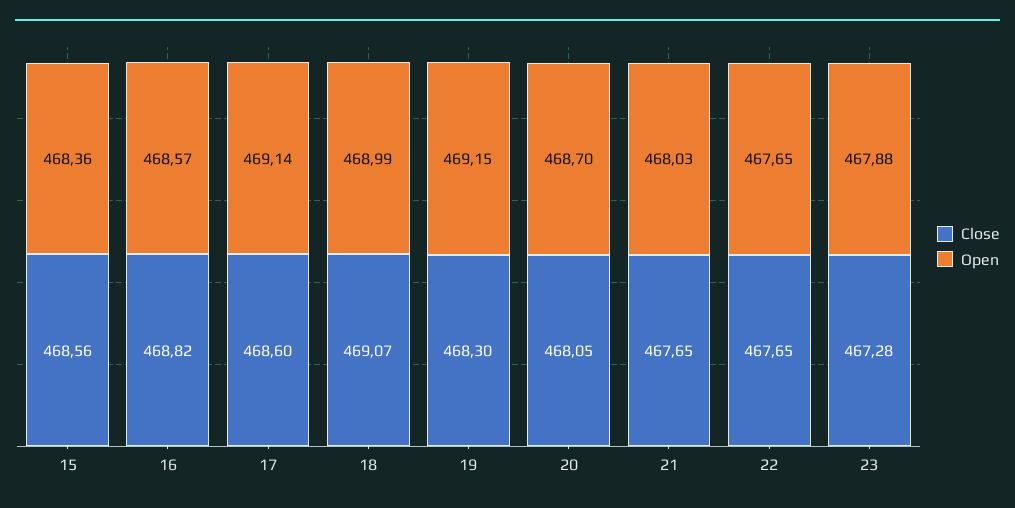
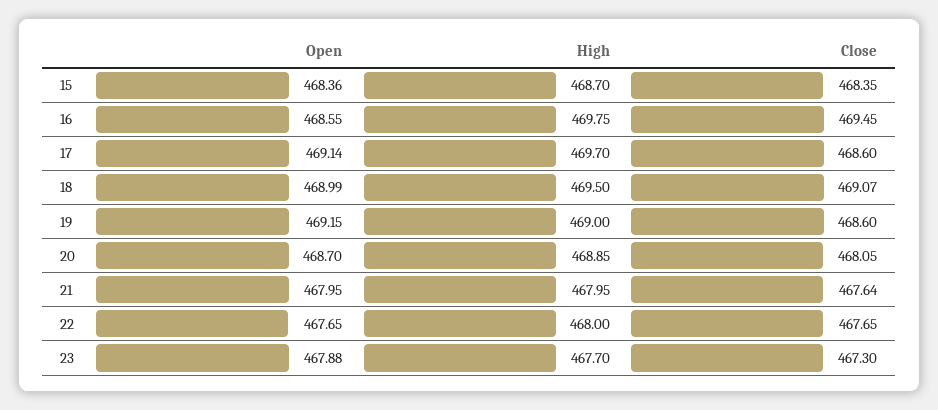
Close, 15: 468.56 -> 468.35
Close, 16: 468.82 -> 469.45
Open, 16: 468.57 -> 468.55
Close, 19: 468.3 -> 468.6
Close, 21: 467.65 -> 467.64
Open, 21: 468.03 -> 467.95
Close, 23: 467.28 -> 467.3
High, 15: none -> 468.7
High, 16: none -> 469.75
High, 17: none -> 469.7
High, 18: none -> 469.5
High, 19: none -> 469
High, 20: none -> 468.85
High, 21: none -> 467.95
High, 22: none -> 468
High, 23: none -> 467.7

